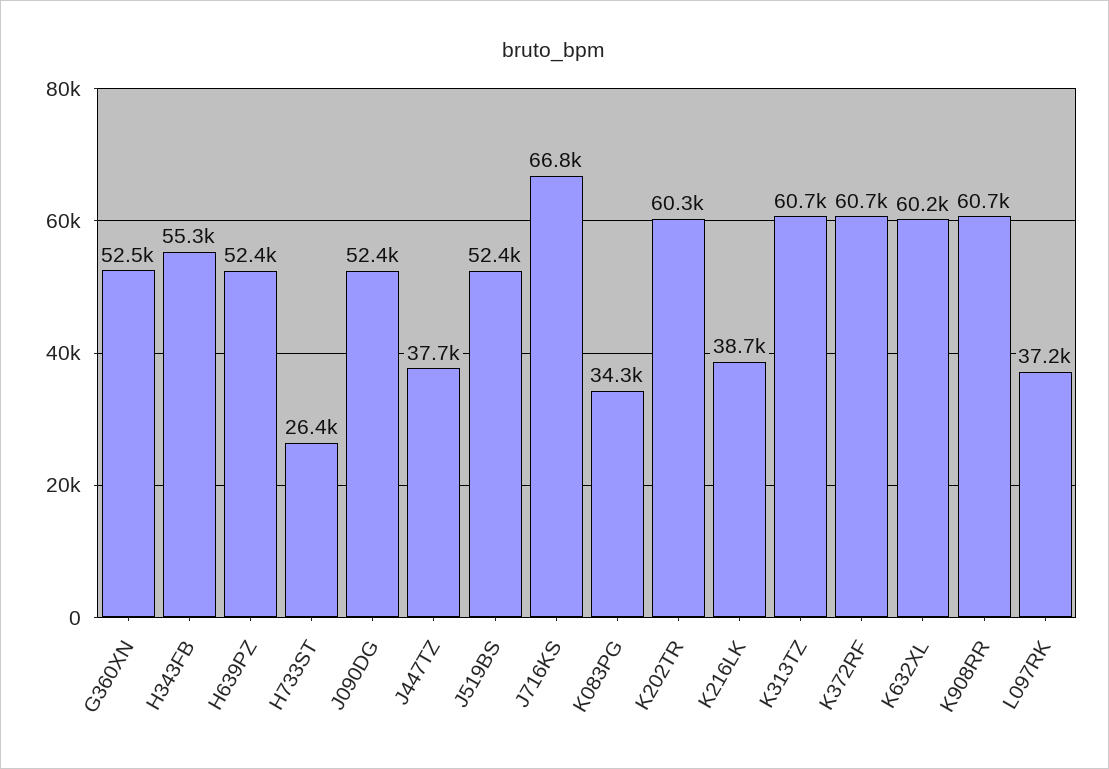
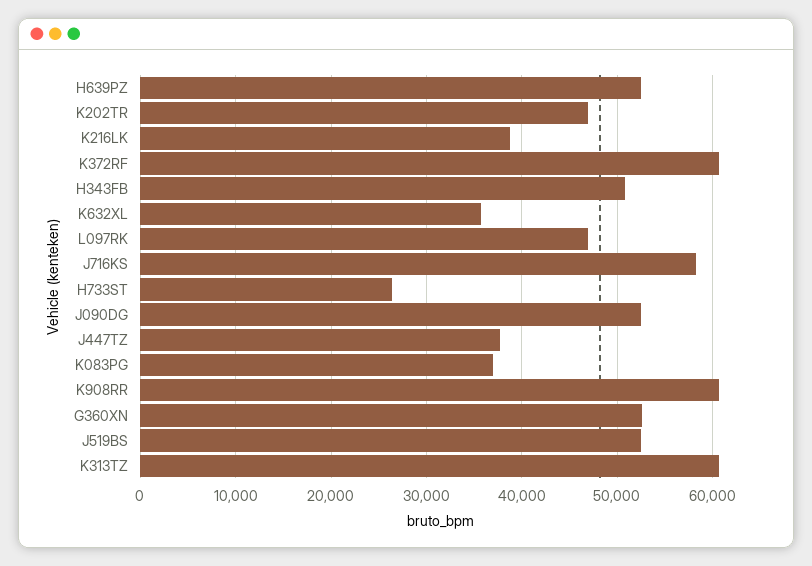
H343FB: 55300 -> 51000
J716KS: 66800 -> 58000
K083PG: 34300 -> 37000
K202TR: 60300 -> 47000
K632XL: 60200 -> 36000
L097RK: 37200 -> 47000

